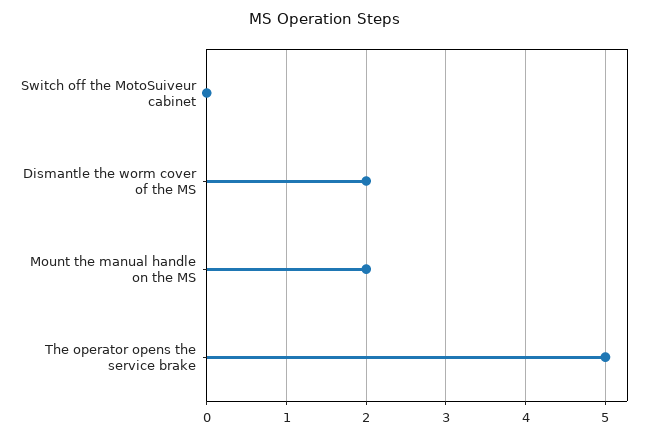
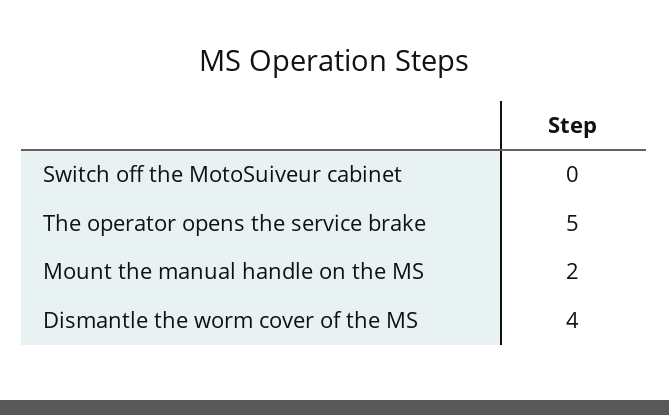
Dismantle the worm cover of the MS: 2 -> 4

